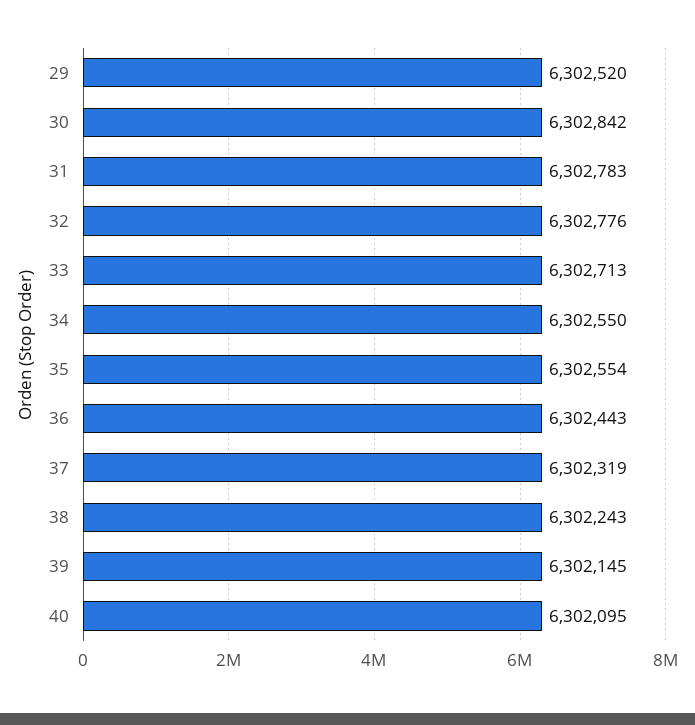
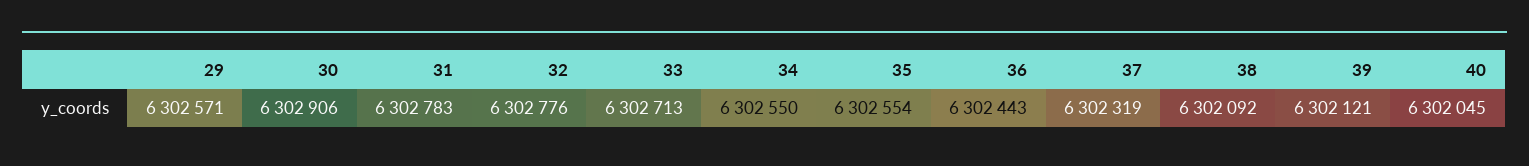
29: 6302520 -> 6302571
30: 6302842 -> 6302906
38: 6302243 -> 6302092
39: 6302145 -> 6302121
40: 6302095 -> 6302045

